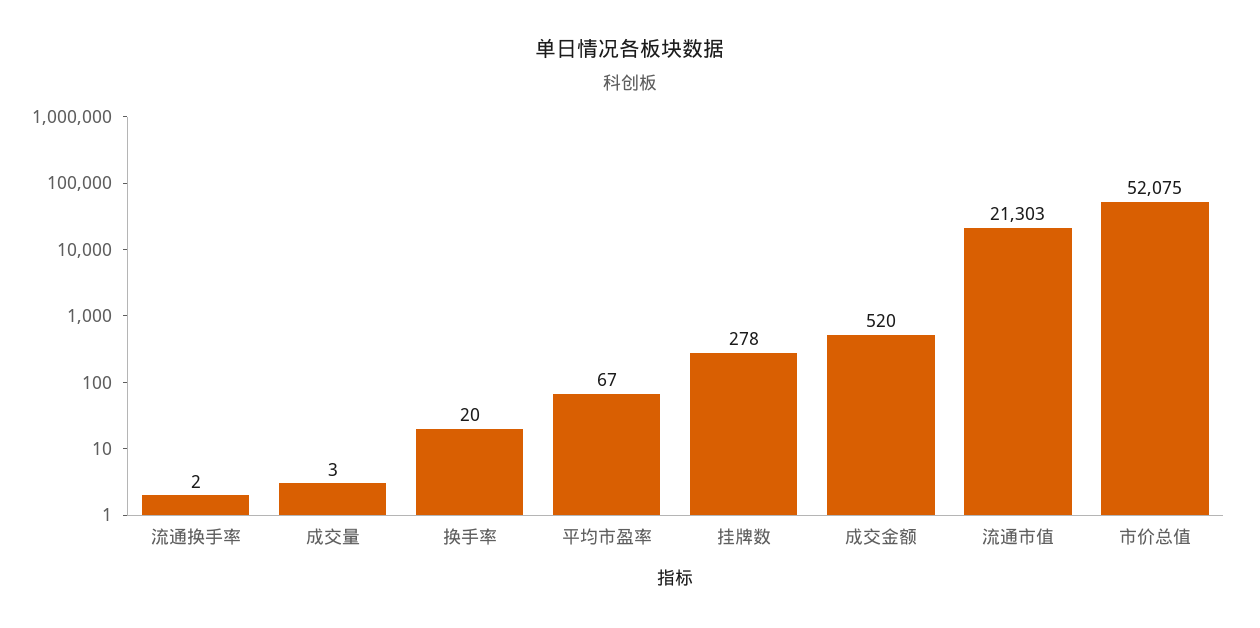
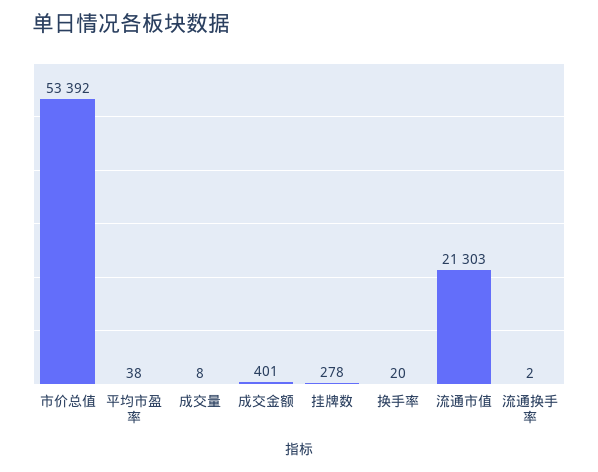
成交量: 3 -> 8
平均市盈率: 67 -> 38
成交金额: 520 -> 401
市价总值: 52075 -> 53392

